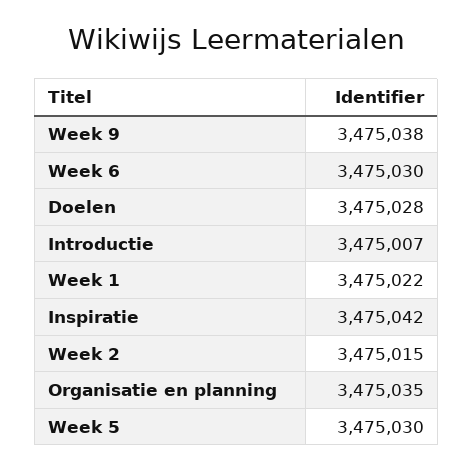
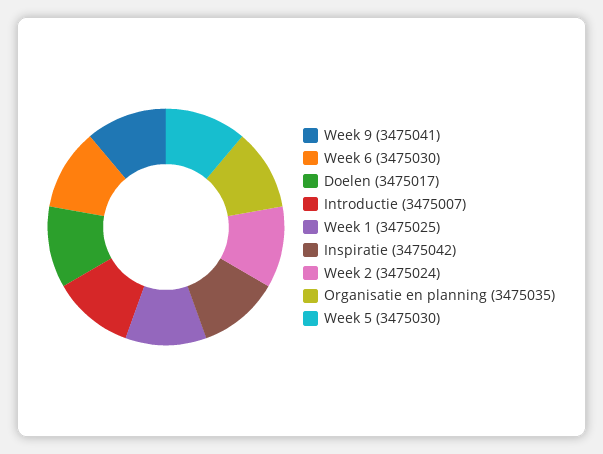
Week 9: 3475038 -> 3475041
Doelen: 3475028 -> 3475017
Week 1: 3475022 -> 3475025
Week 2: 3475015 -> 3475024

